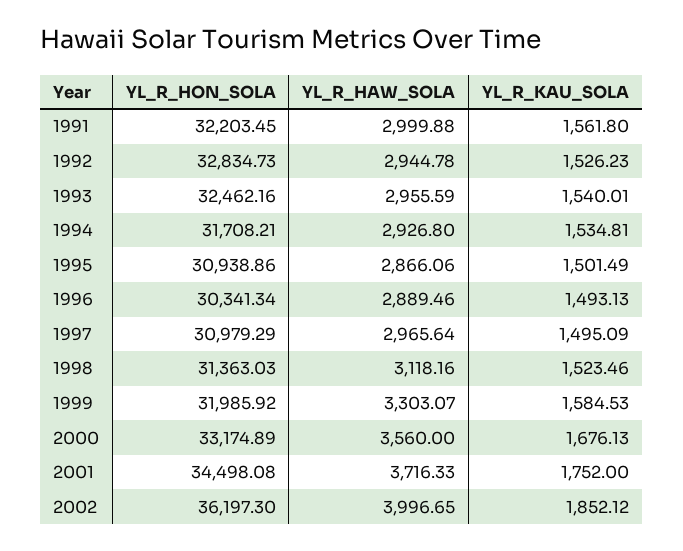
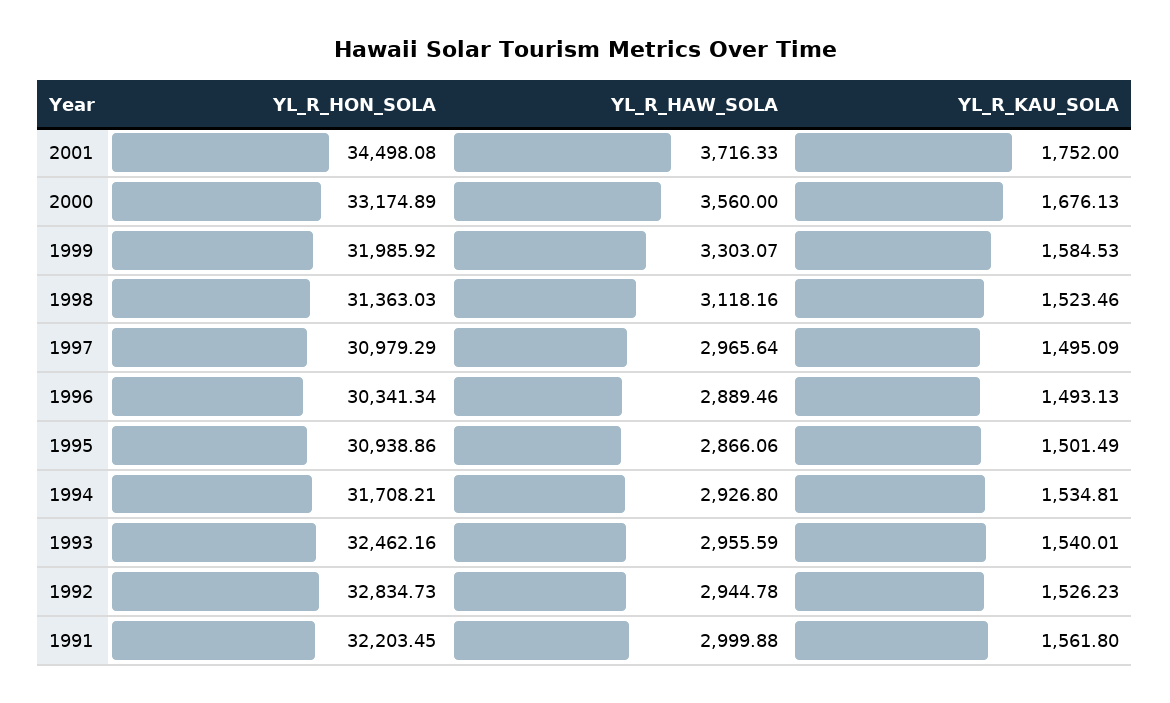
YL_R_HON_SOLA, 2002: 36197.3 -> none
YL_R_HAW_SOLA, 2002: 3996.65 -> none
YL_R_KAU_SOLA, 2002: 1852.12 -> none

